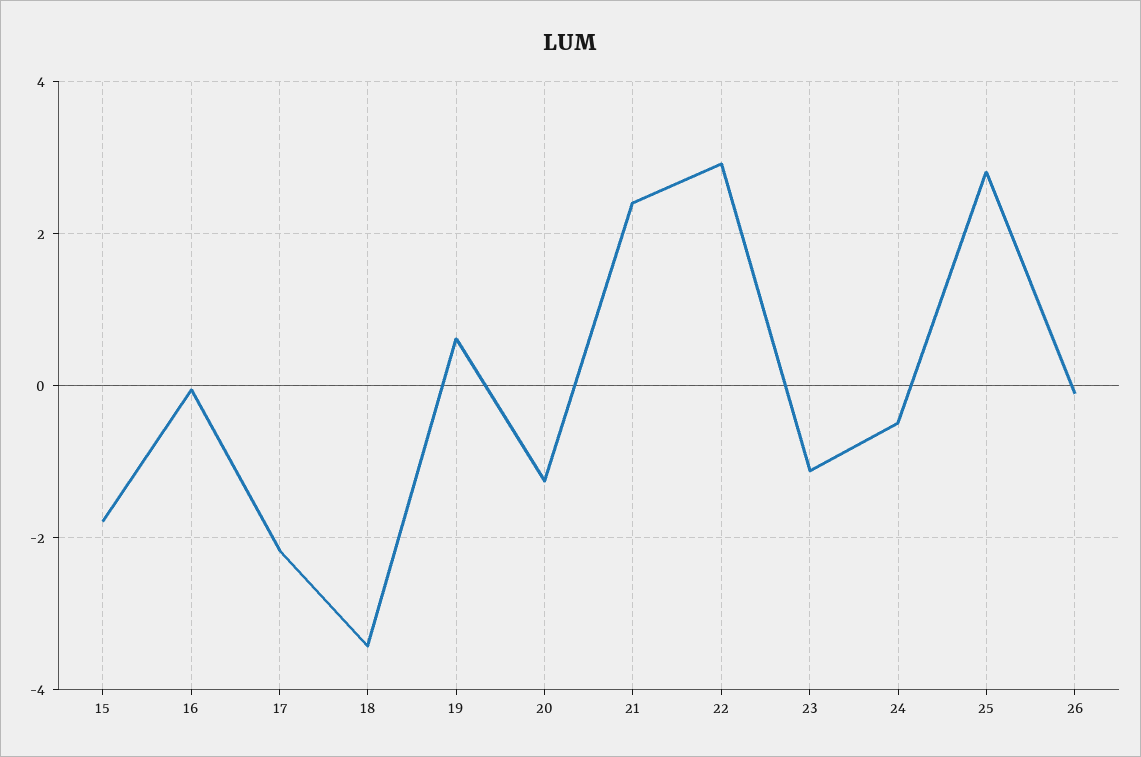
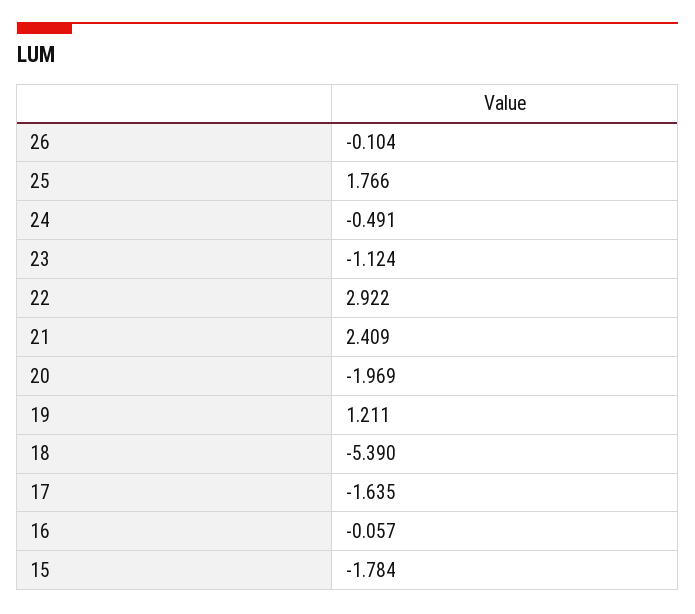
17: -2.2 -> -1.635
18: -3.4 -> -5.39
19: 0.6 -> 1.211
20: -1.2 -> -1.969
25: 2.8 -> 1.766

